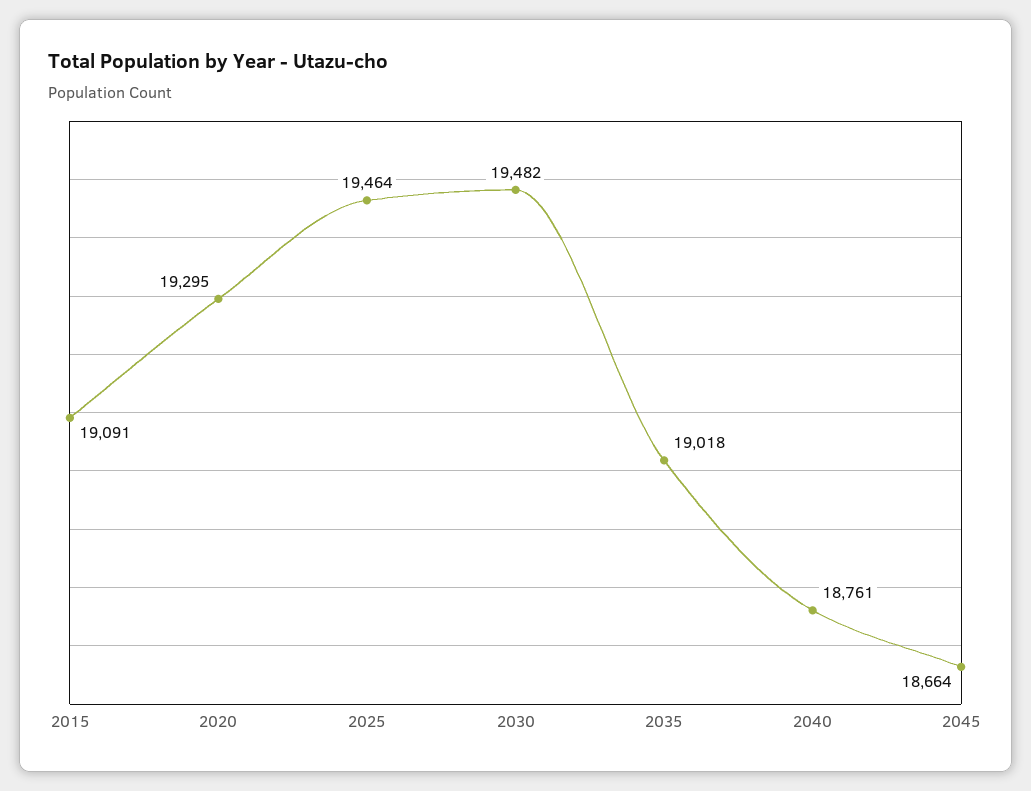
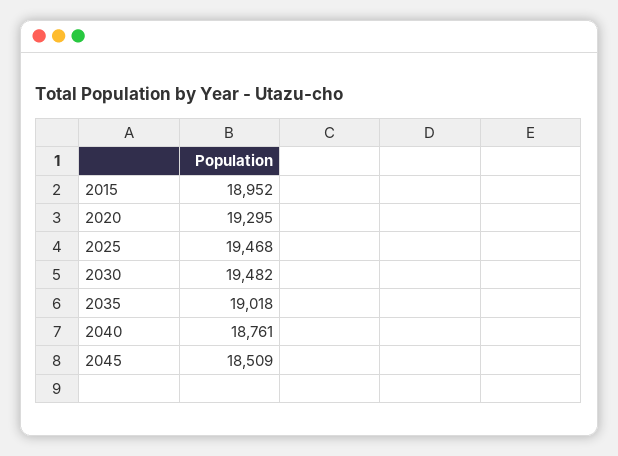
2015: 19091 -> 18952
2025: 19464 -> 19468
2045: 18664 -> 18509

